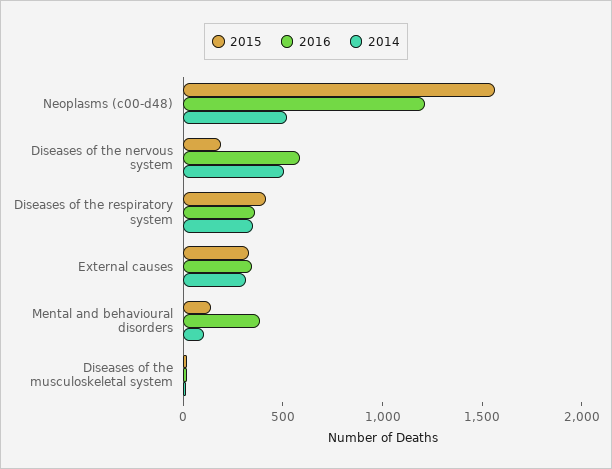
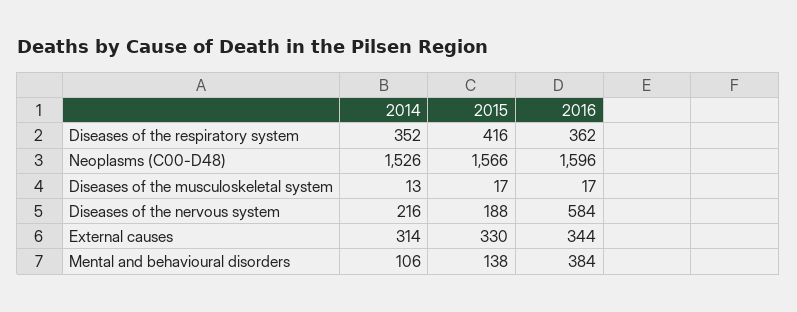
2016, Neoplasms (c00-d48): 1200 -> 1596
2014, Neoplasms (c00-d48): 500 -> 1526
2014, Diseases of the nervous system: 500 -> 216

